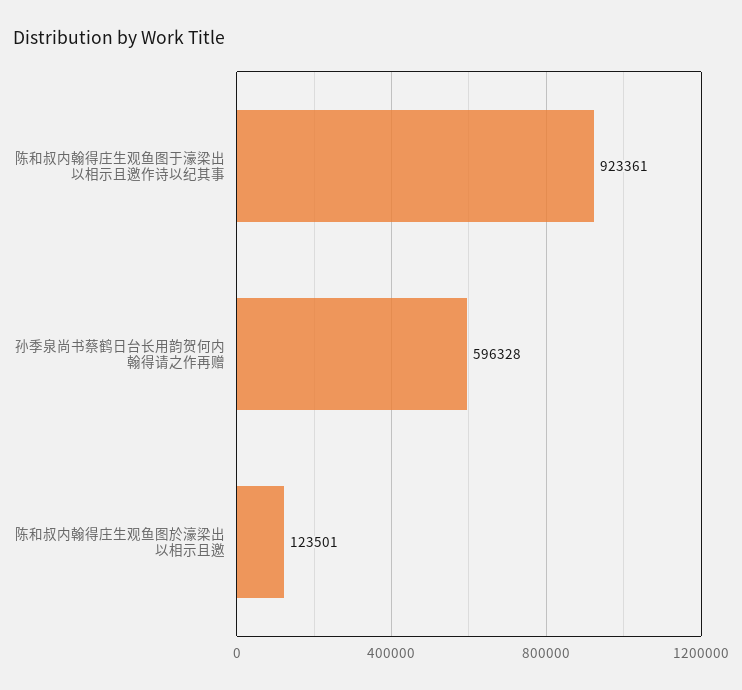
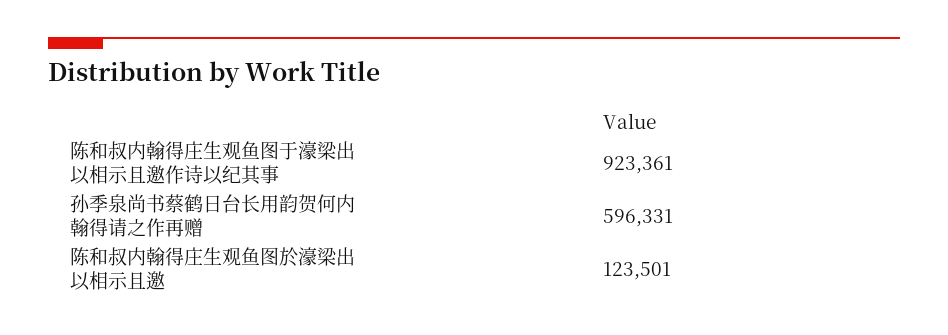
孙季泉尚书蔡鹤日台长用韵贺何内翰得请之作再赠: 596328 -> 596331

